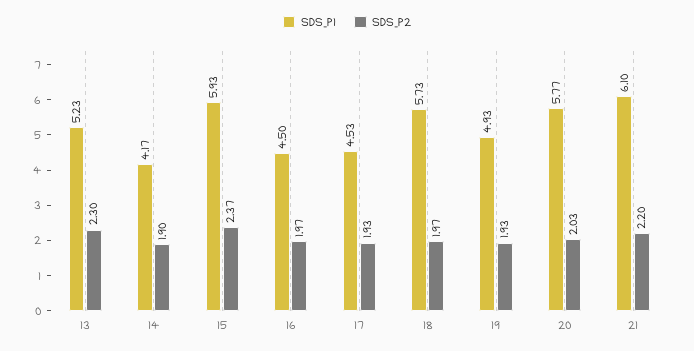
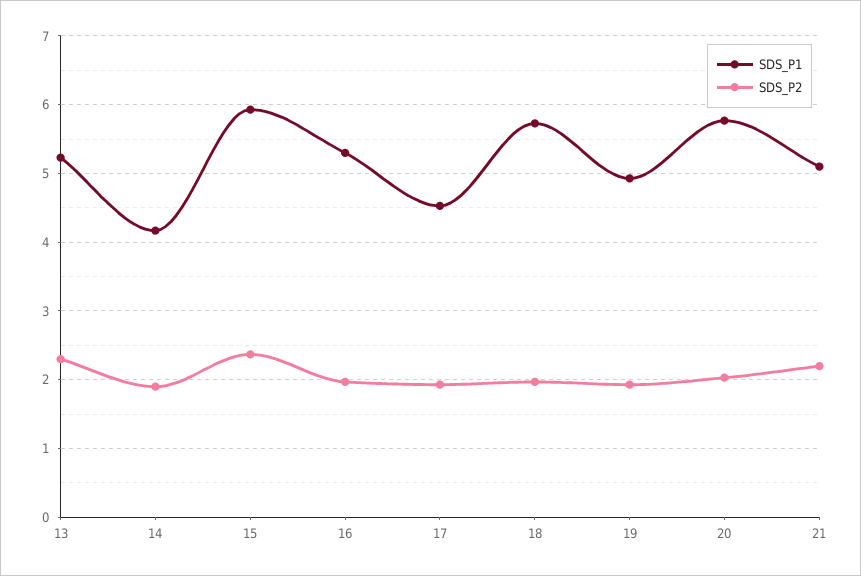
SDS_P1, 16: 4.5 -> 5.3
SDS_P1, 21: 6.1 -> 5.1

